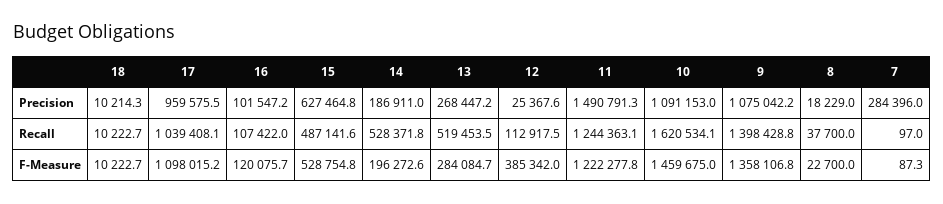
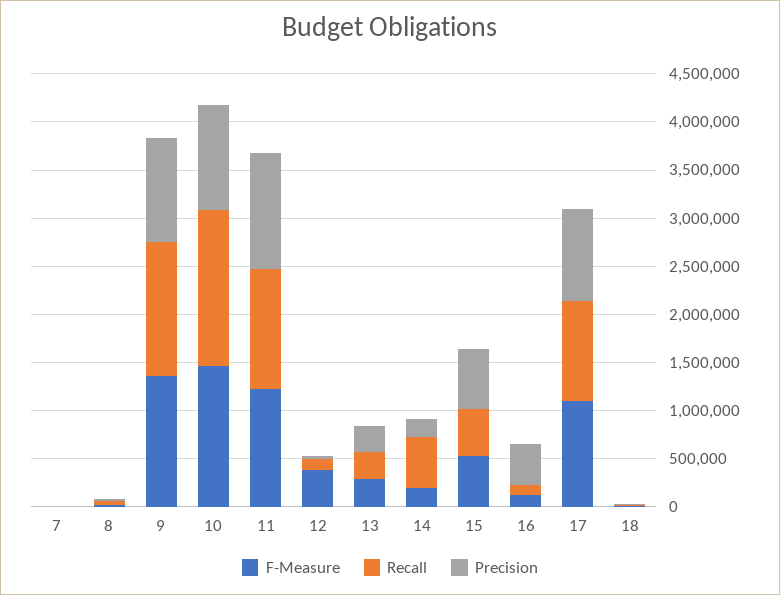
Precision, 16: 101547.2 -> 400000
Precision, 11: 1490791.3 -> 1200000
Precision, 7: 284396 -> 0
Recall, 13: 519453.5 -> 300000

